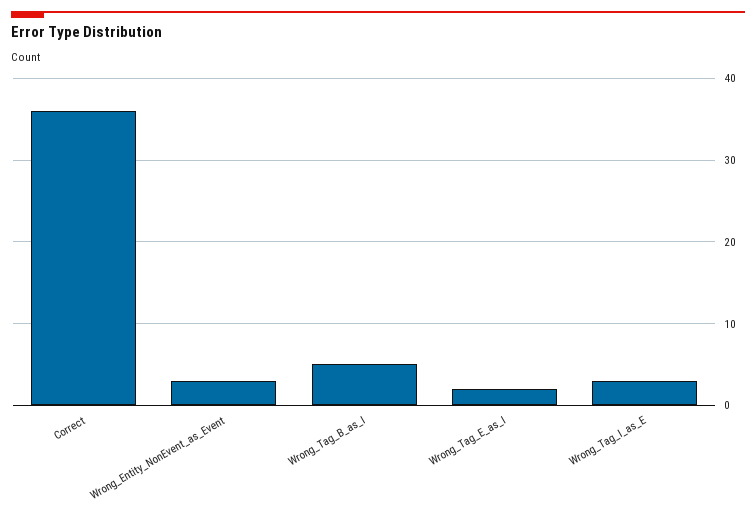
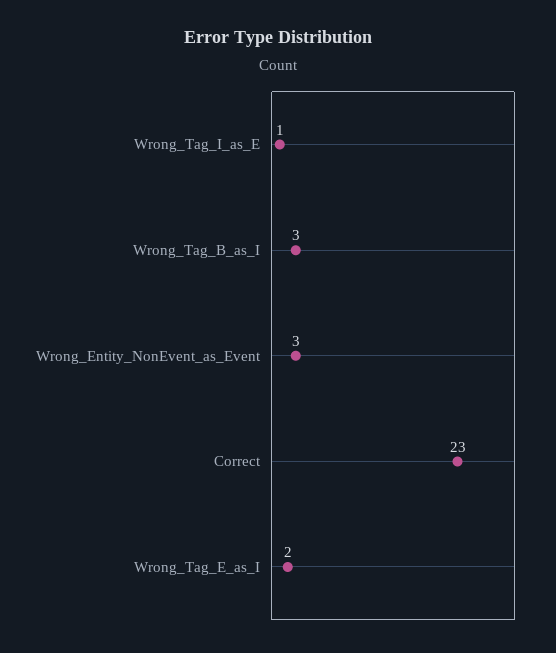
Correct: 36 -> 23
Wrong_Tag_B_as_I: 5 -> 3
Wrong_Tag_I_as_E: 3 -> 1

